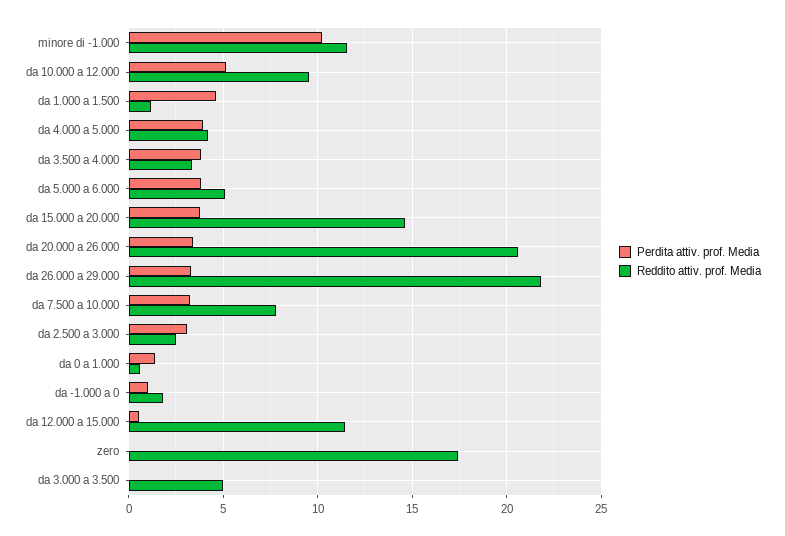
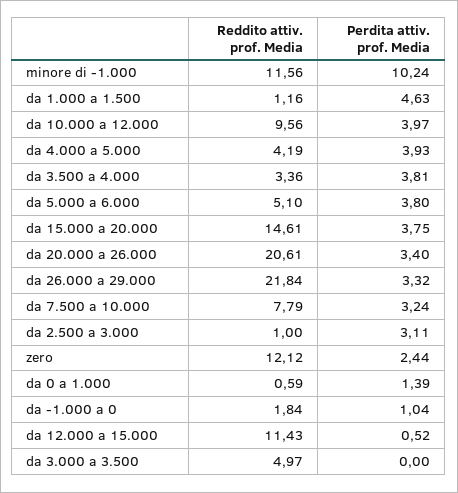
Perdita attiv. prof. Media, da 10.000 a 12.000: 5 -> 3.97
Reddito attiv. prof. Media, da 2.500 a 3.000: 2.5 -> 1
Perdita attiv. prof. Media, zero: 0 -> 2.44
Reddito attiv. prof. Media, zero: 17.5 -> 12.12

